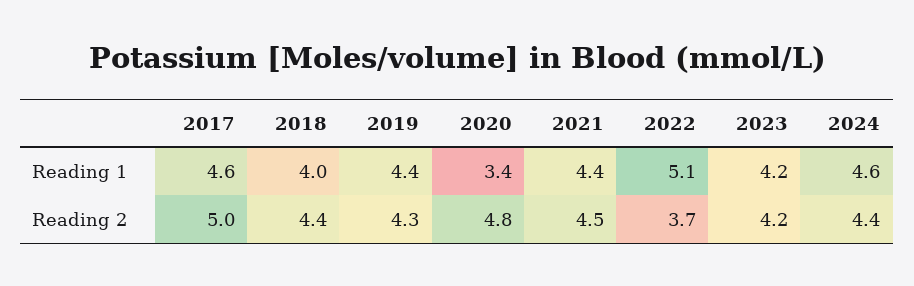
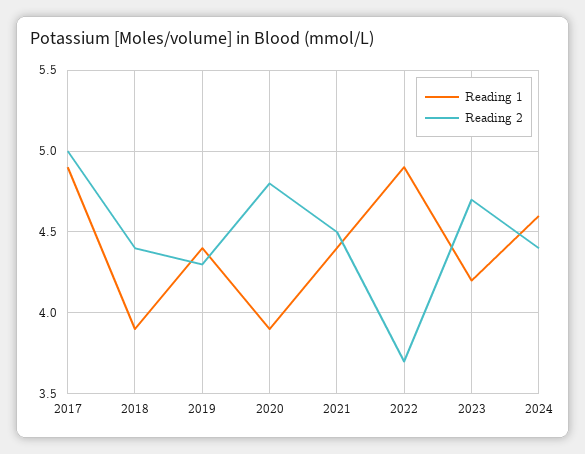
Reading 1, 2017: 4.6 -> 4.9
Reading 1, 2018: 4 -> 3.9
Reading 1, 2020: 3.4 -> 3.9
Reading 1, 2022: 5.1 -> 4.9
Reading 2, 2023: 4.2 -> 4.7

